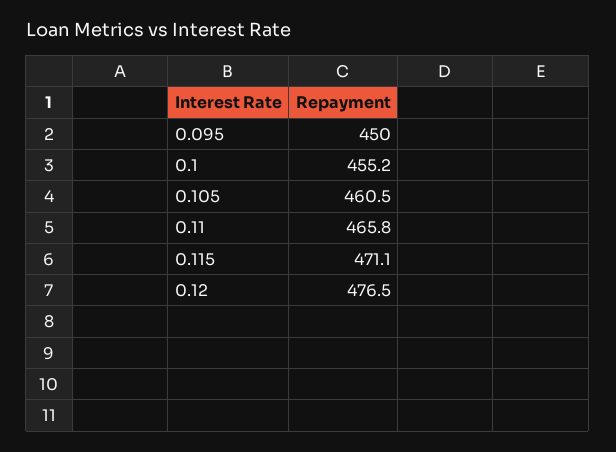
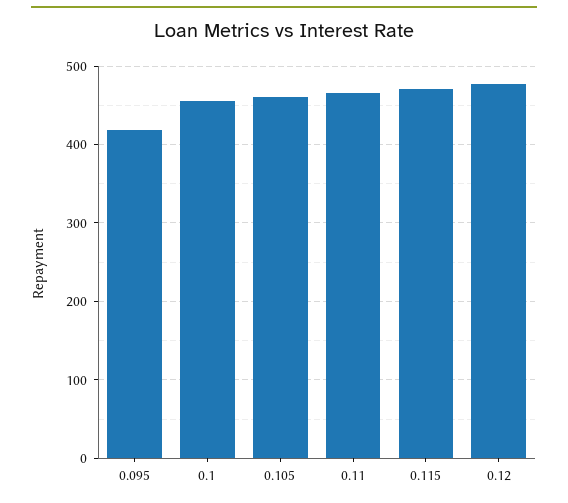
0.095: 450 -> 420

